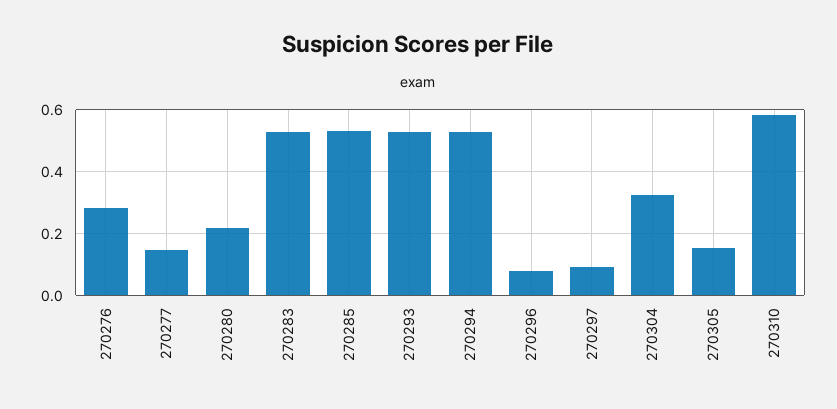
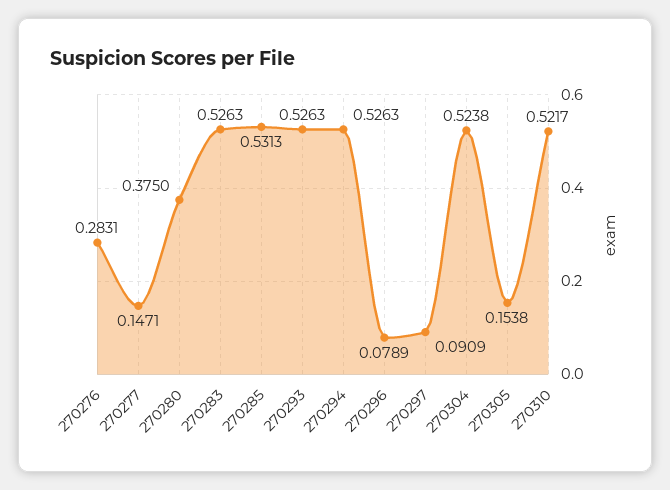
270280: 0.22 -> 0.375
270304: 0.32 -> 0.5238
270310: 0.58 -> 0.5217

